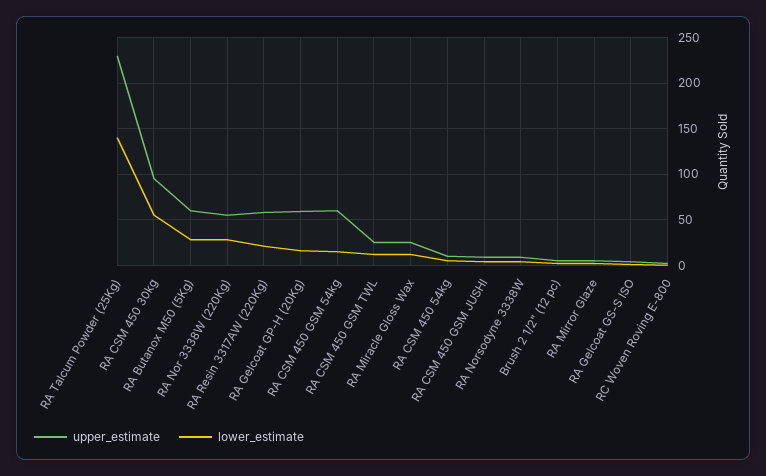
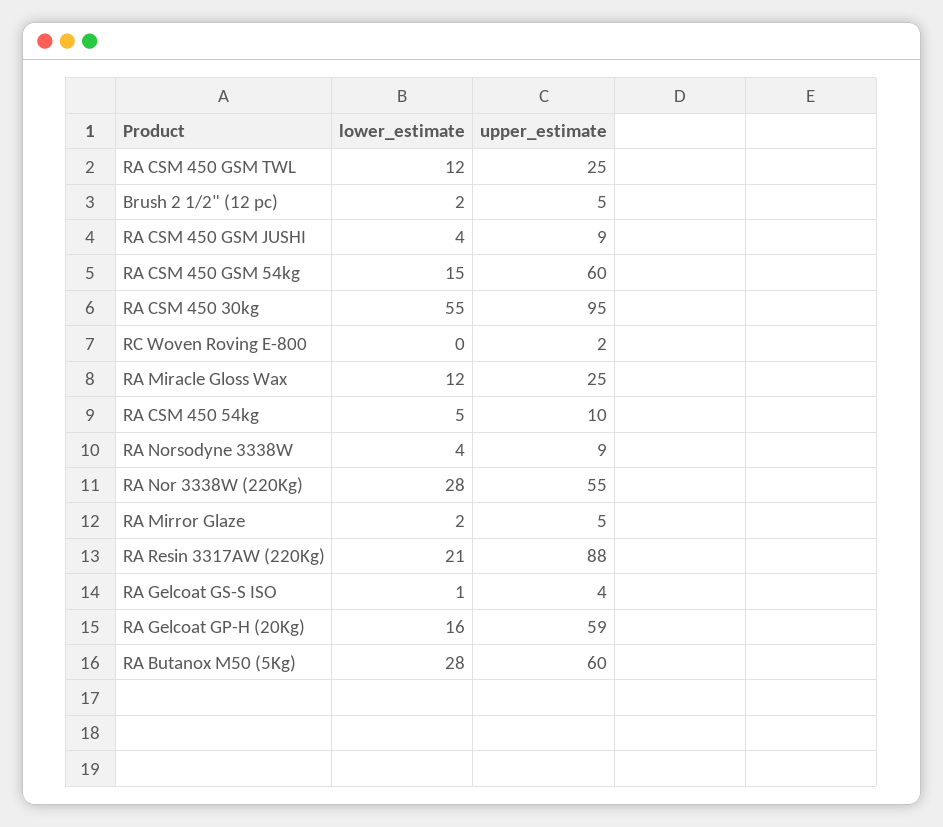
upper_estimate, RA Talcum Powder (25Kg): 230 -> none
lower_estimate, RA Talcum Powder (25Kg): 140 -> none
upper_estimate, RA Resin 3317AW (220Kg): 60 -> 88

